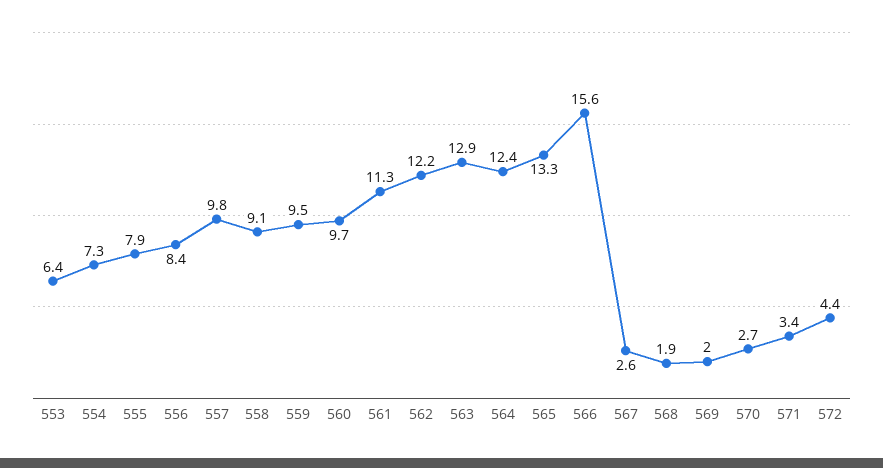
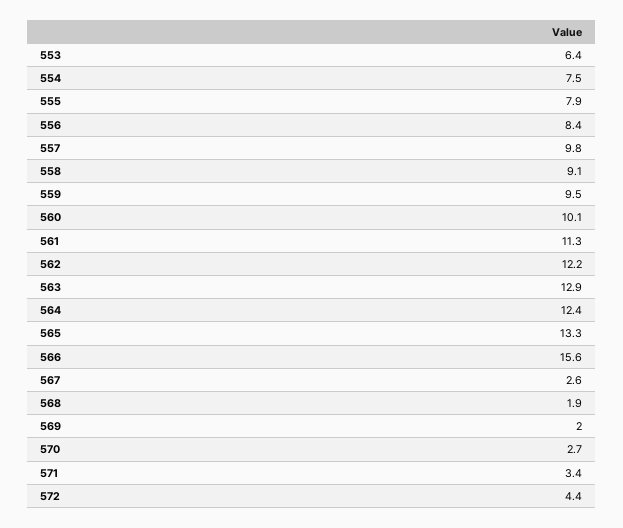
554: 7.3 -> 7.5
560: 9.7 -> 10.1

